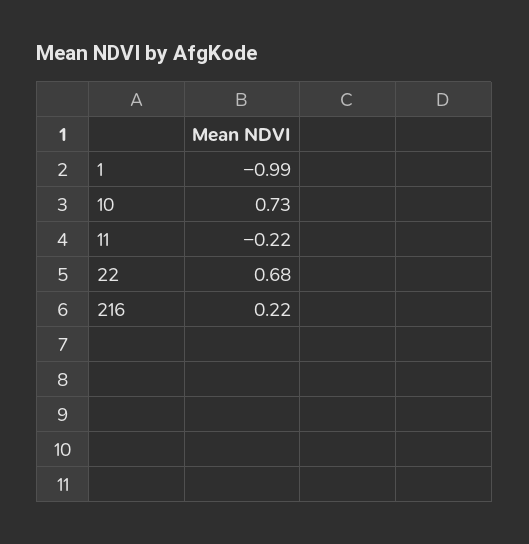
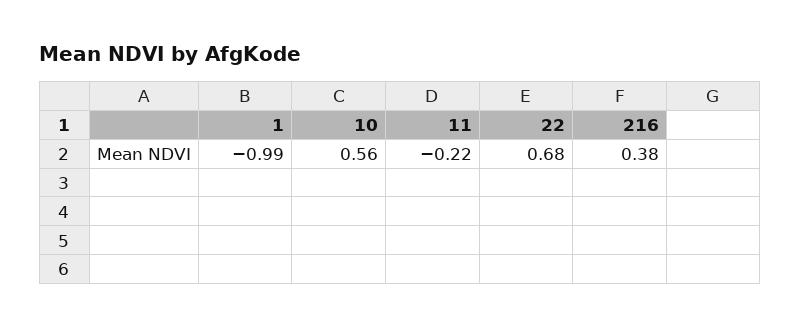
10: 0.73 -> 0.56
216: 0.22 -> 0.38

